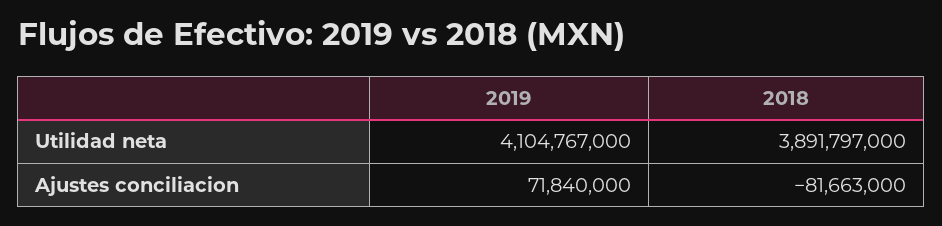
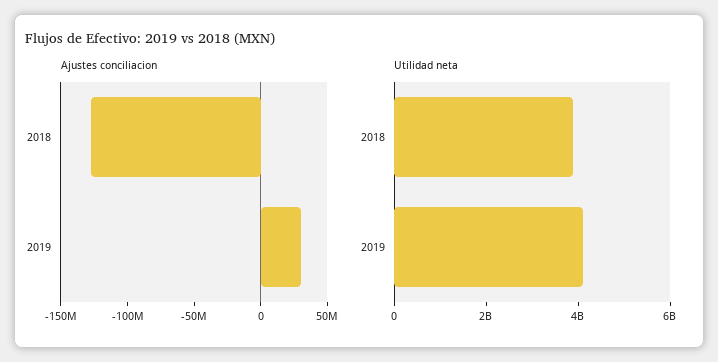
Ajustes conciliacion, 2019: 71840000 -> 30000000
Ajustes conciliacion, 2018: -81663000 -> -130000000

